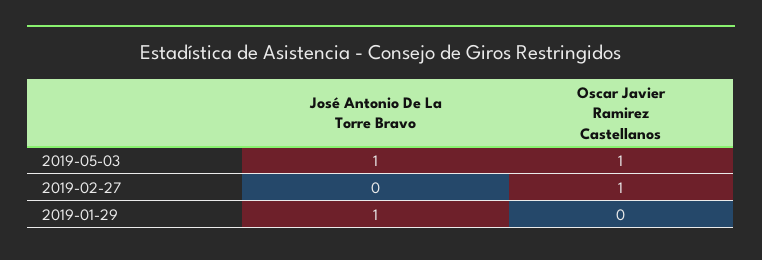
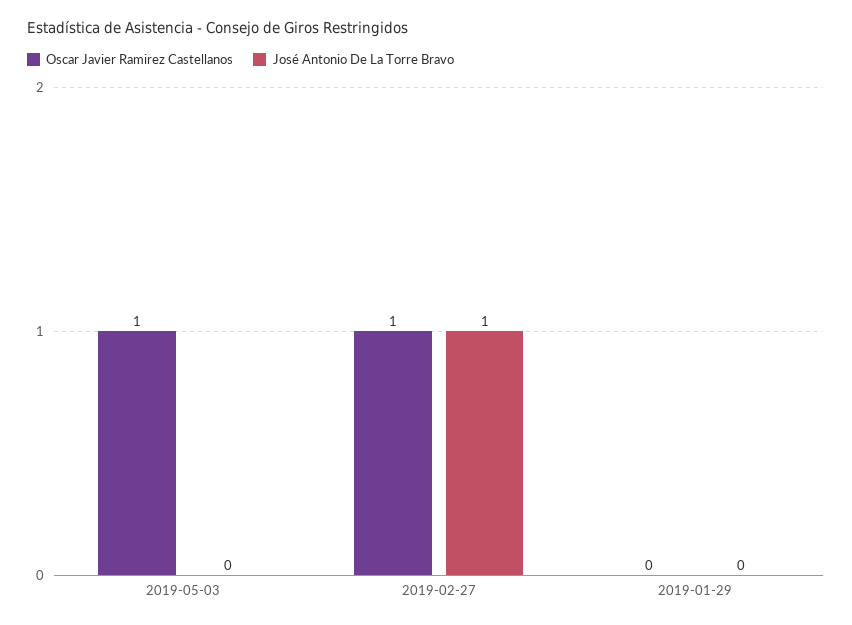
José Antonio De La Torre Bravo, 2019-05-03: 1 -> 0
José Antonio De La Torre Bravo, 2019-02-27: 0 -> 1
José Antonio De La Torre Bravo, 2019-01-29: 1 -> 0

